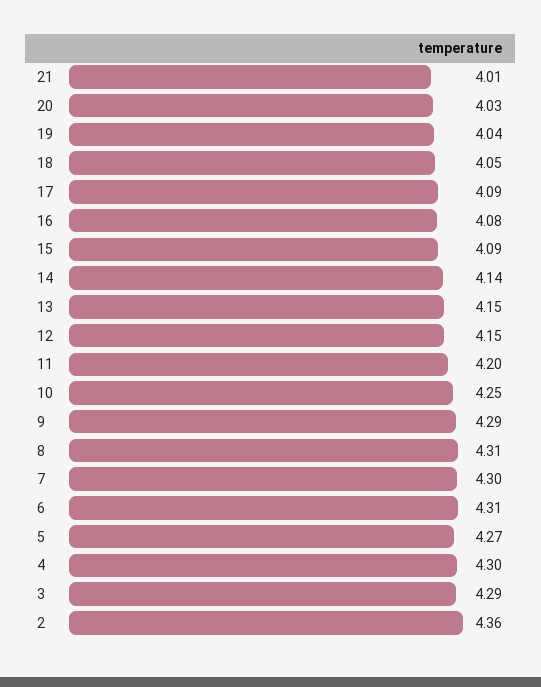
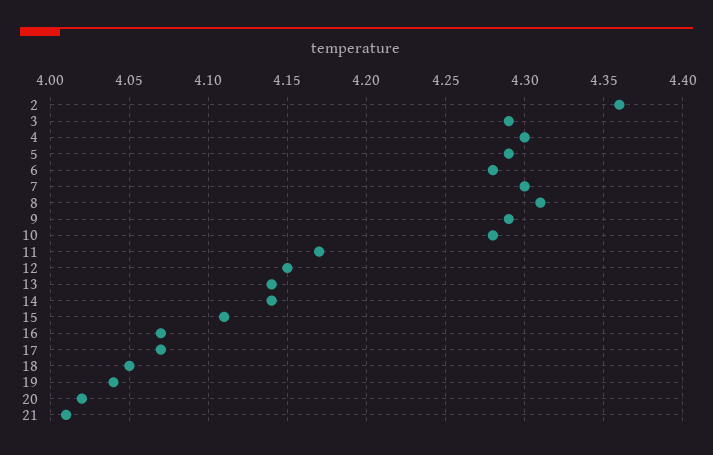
20: 4.03 -> 4.02
17: 4.09 -> 4.07
16: 4.08 -> 4.07
15: 4.09 -> 4.11
13: 4.15 -> 4.14
11: 4.2 -> 4.17
10: 4.25 -> 4.28
6: 4.31 -> 4.28
5: 4.27 -> 4.29

